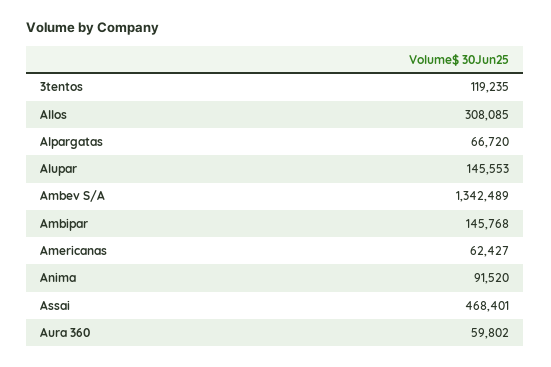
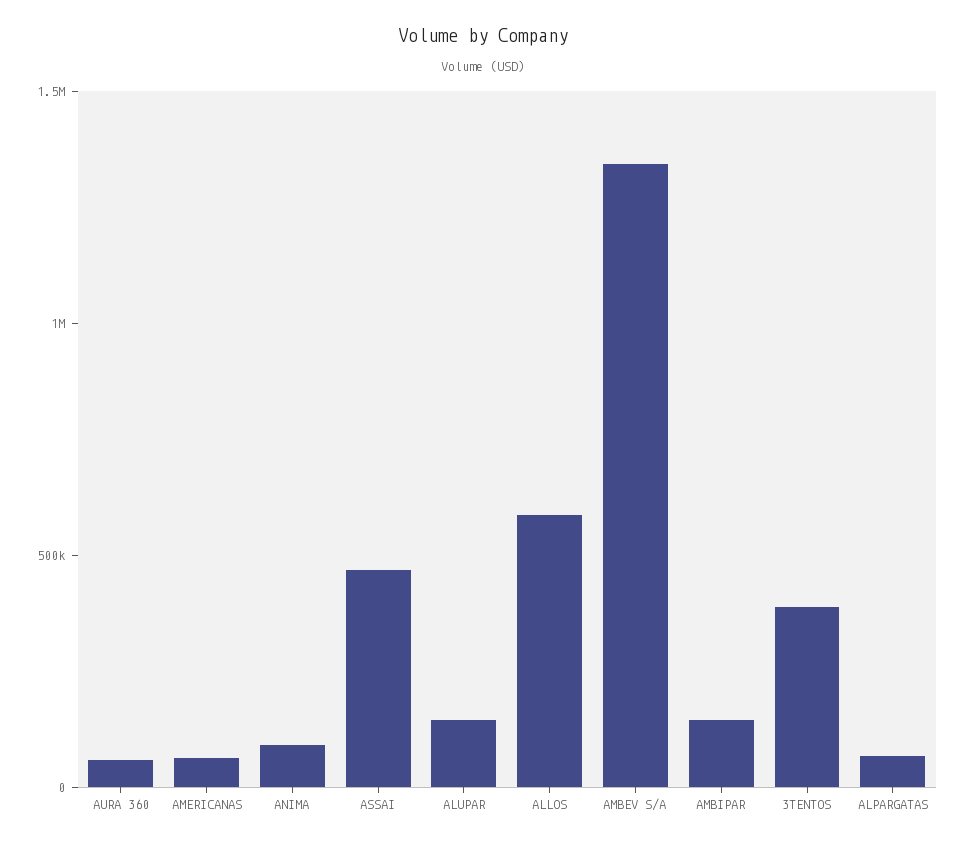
3tentos: 119235 -> 400000
Allos: 308085 -> 600000

